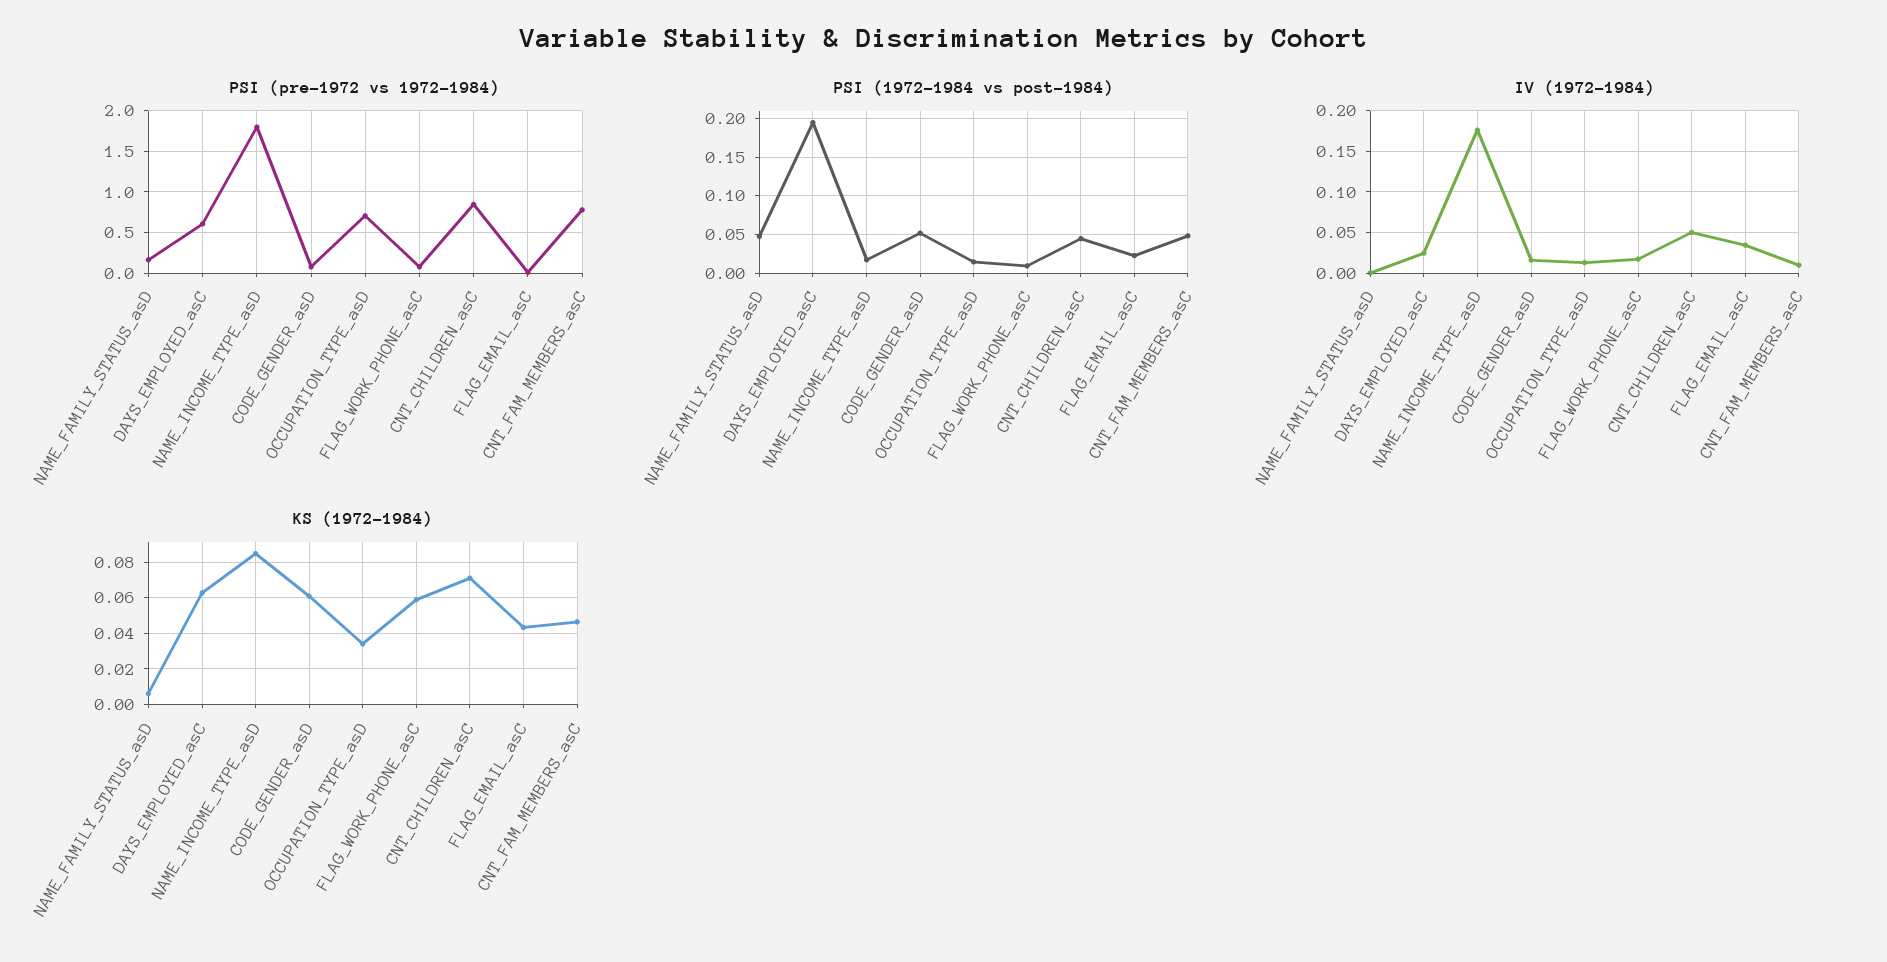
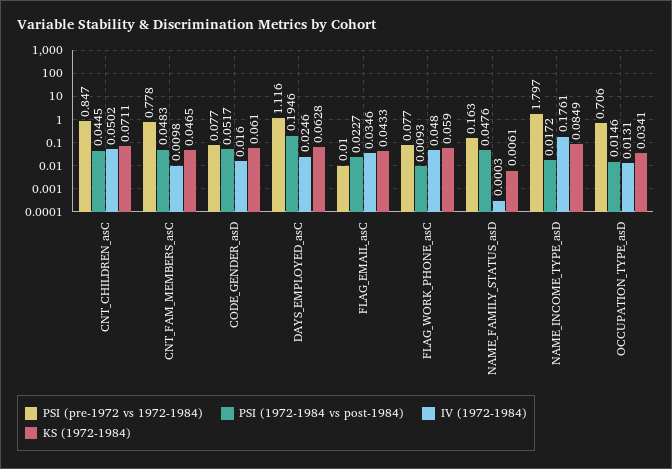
PSI (pre-1972 vs 1972-1984), DAYS_EMPLOYED_asC: 0.6 -> 1.116
IV (1972-1984), FLAG_WORK_PHONE_asC: 0.02 -> 0.048

